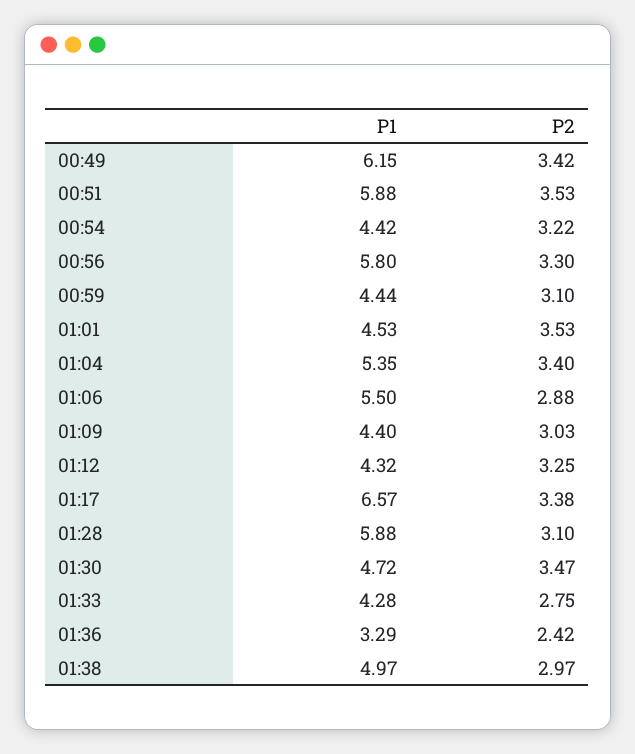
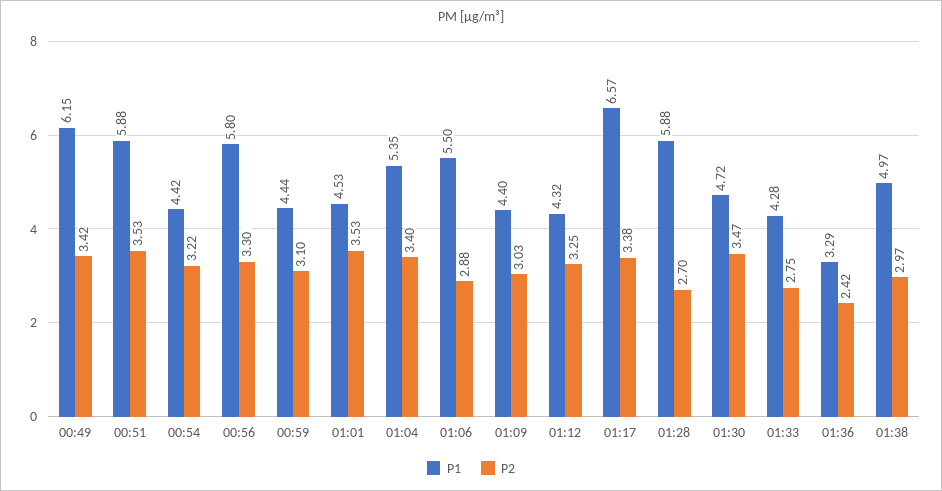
P2, 01:28: 3.1 -> 2.7

